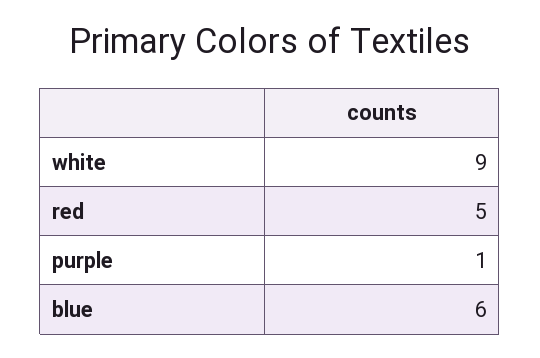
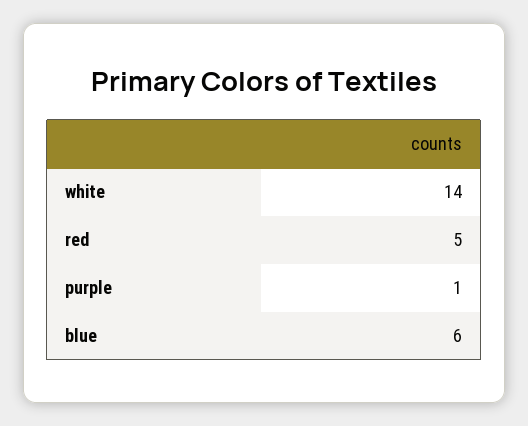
white: 9 -> 14

